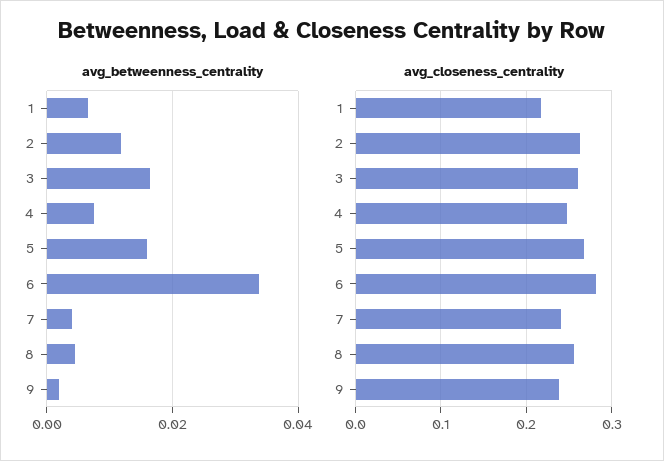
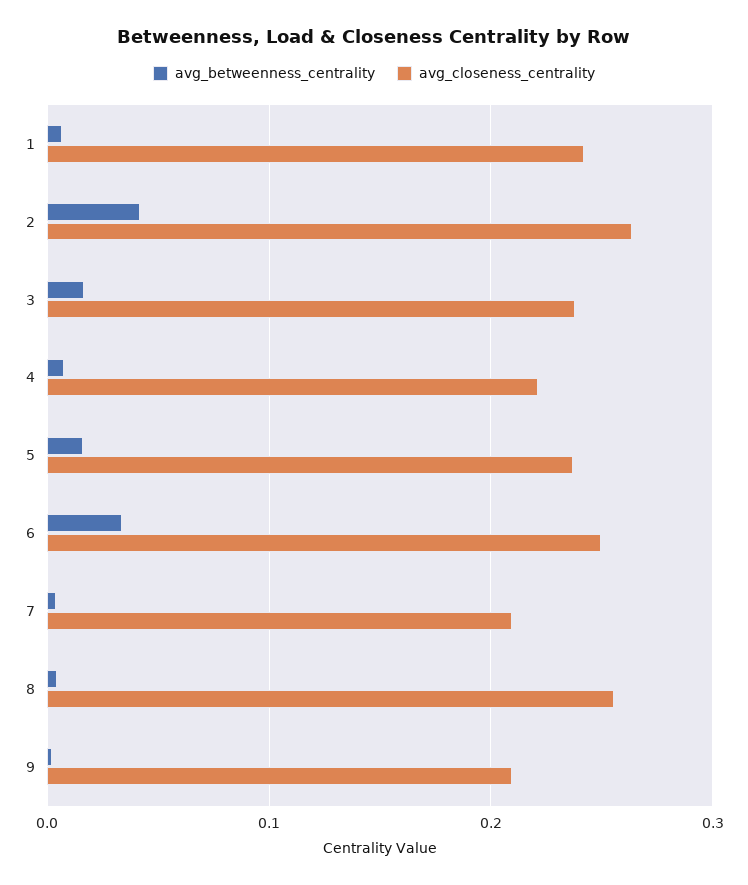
avg_betweenness_centrality, 2: 0.012 -> 0.04
avg_closeness_centrality, 1: 0.22 -> 0.24
avg_closeness_centrality, 3: 0.26 -> 0.24
avg_closeness_centrality, 4: 0.25 -> 0.22
avg_closeness_centrality, 5: 0.27 -> 0.24
avg_closeness_centrality, 6: 0.28 -> 0.25
avg_closeness_centrality, 7: 0.24 -> 0.21
avg_closeness_centrality, 9: 0.24 -> 0.21

